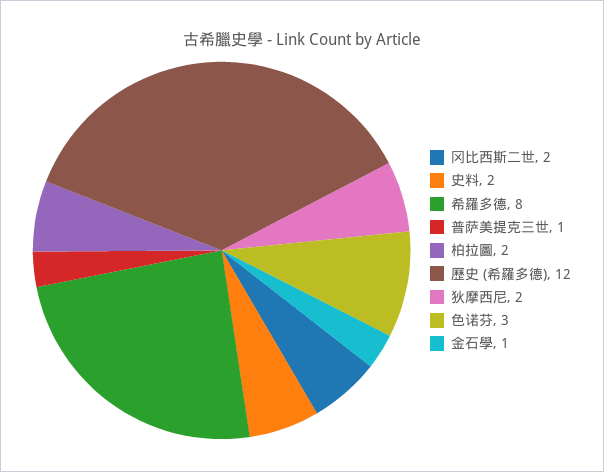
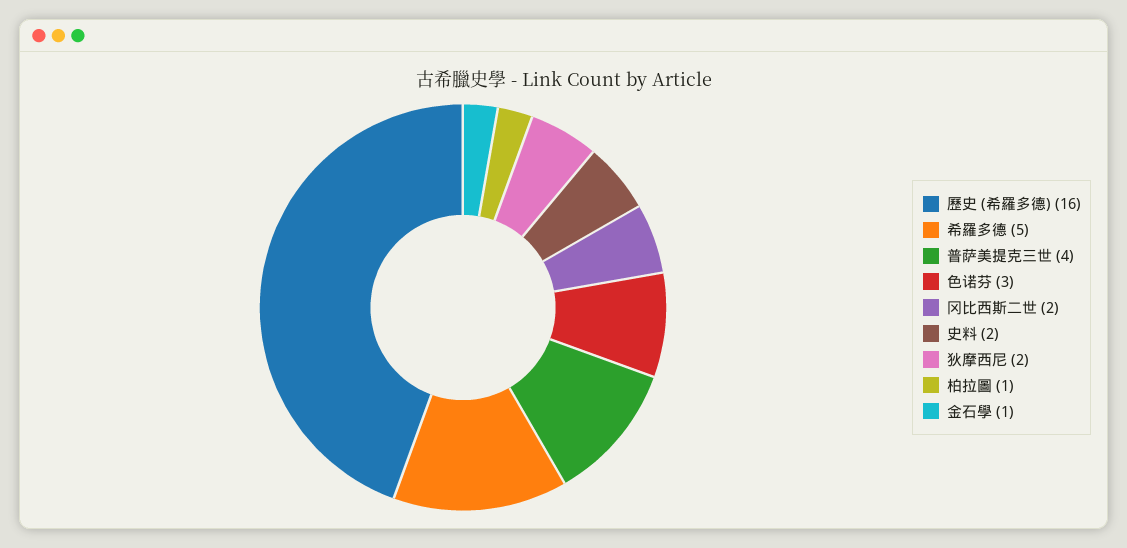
希羅多德: 8 -> 5
普萨美提克三世: 1 -> 4
柏拉圖: 2 -> 1
歷史 (希羅多德): 12 -> 16

